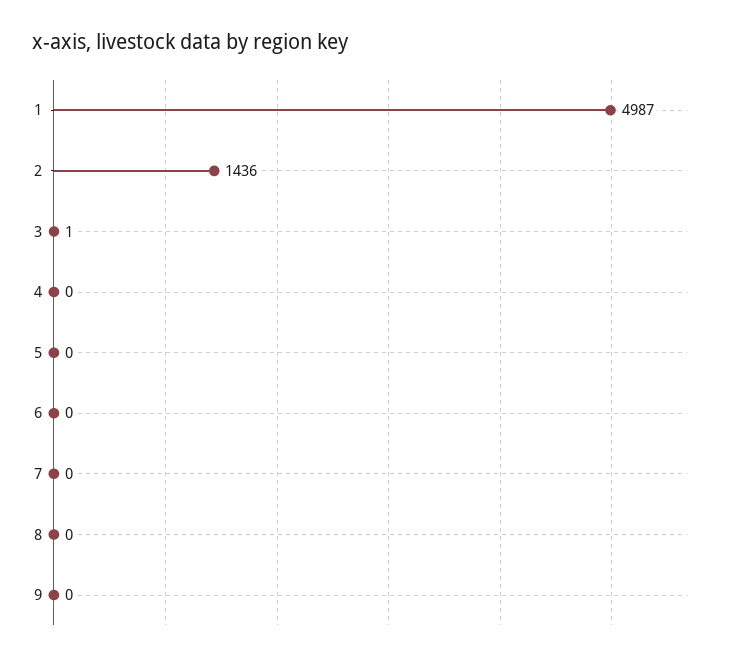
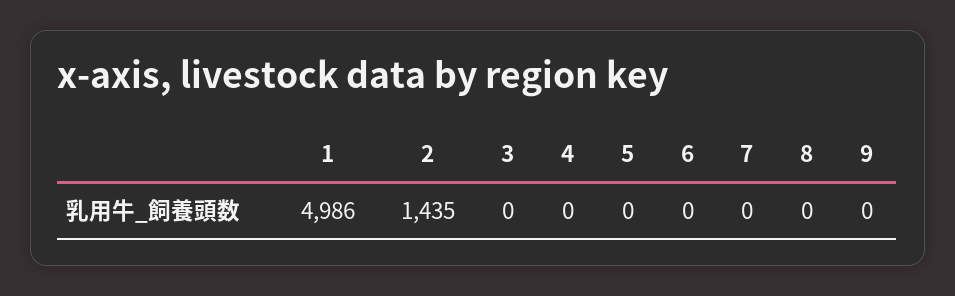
1: 4987 -> 4986
2: 1436 -> 1435
3: 1 -> 0

